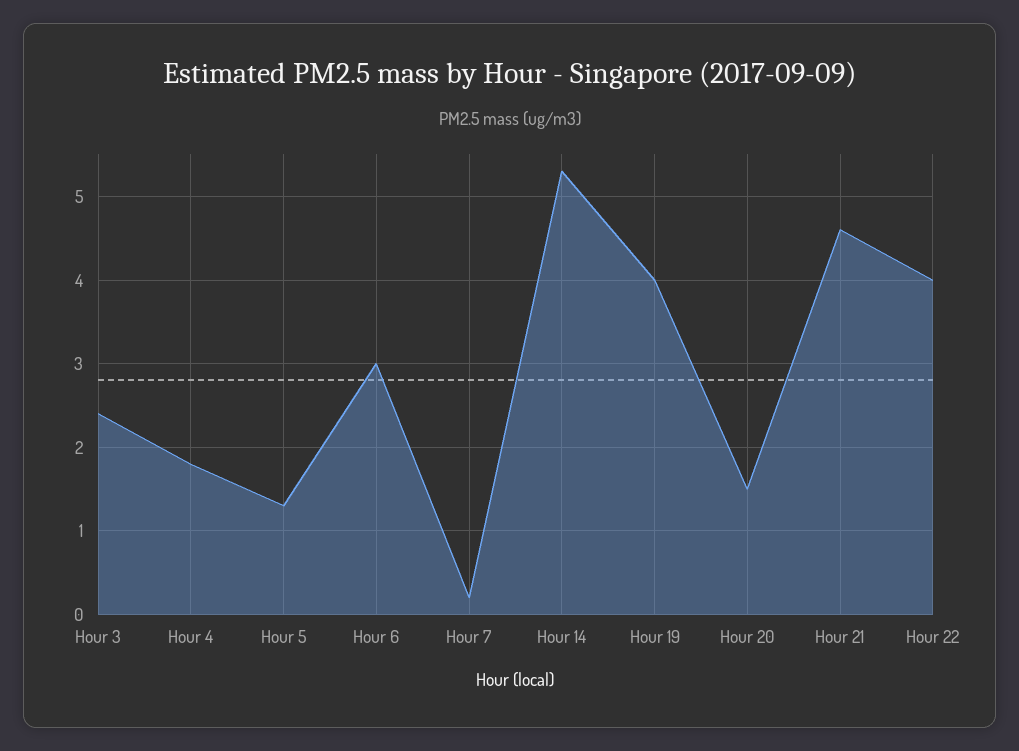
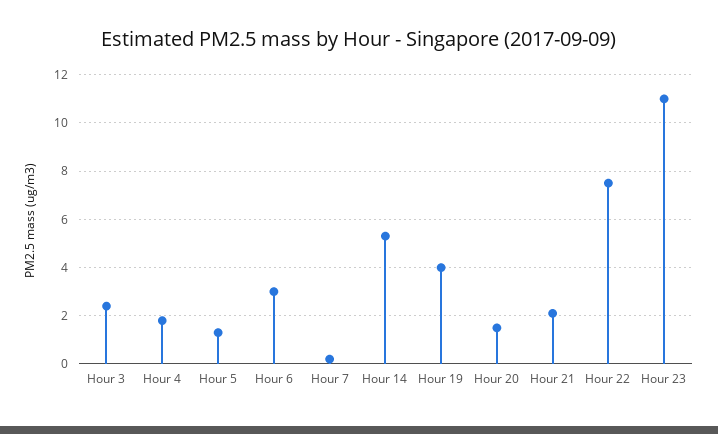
Hour 21: 4.6 -> 2
Hour 22: 4 -> 7.5
Hour 23: none -> 11

